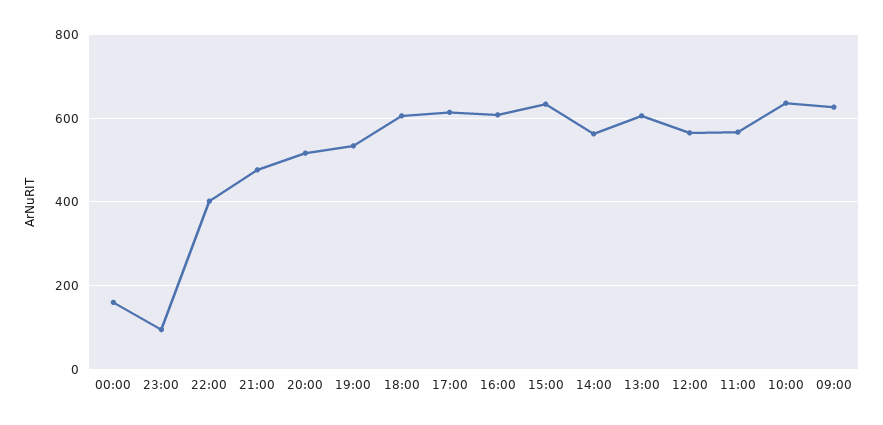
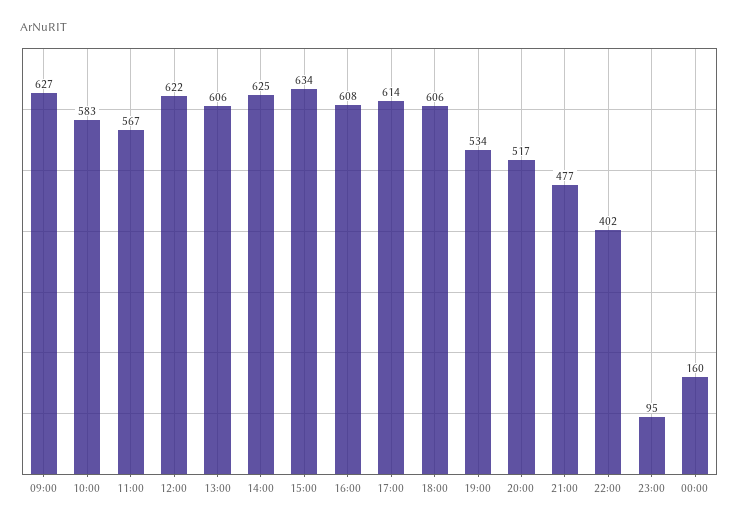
14:00: 560 -> 625
12:00: 560 -> 622
10:00: 640 -> 583

